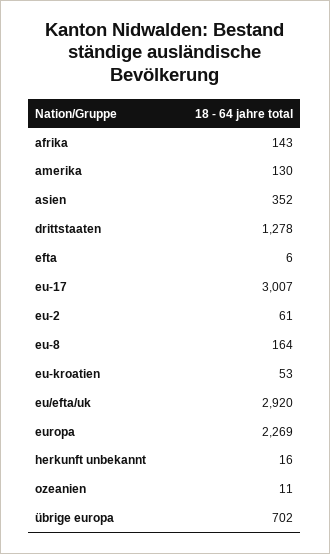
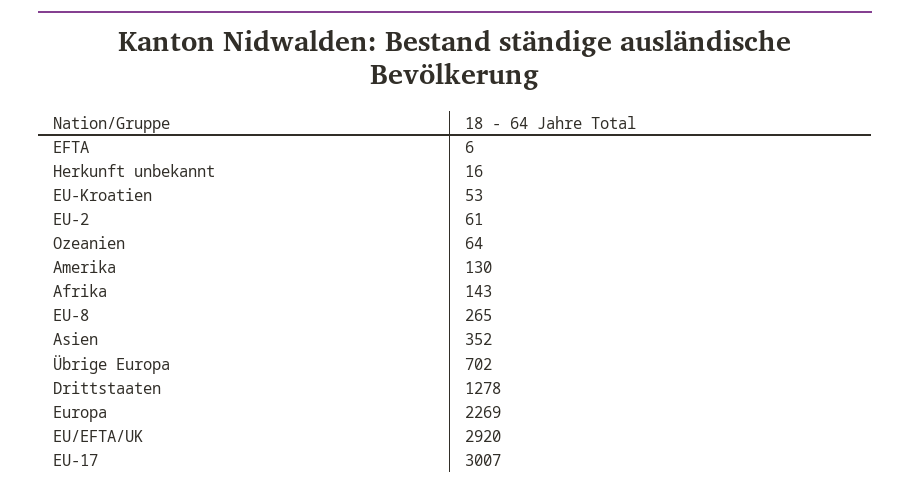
eu-8: 164 -> 265
ozeanien: 11 -> 64

